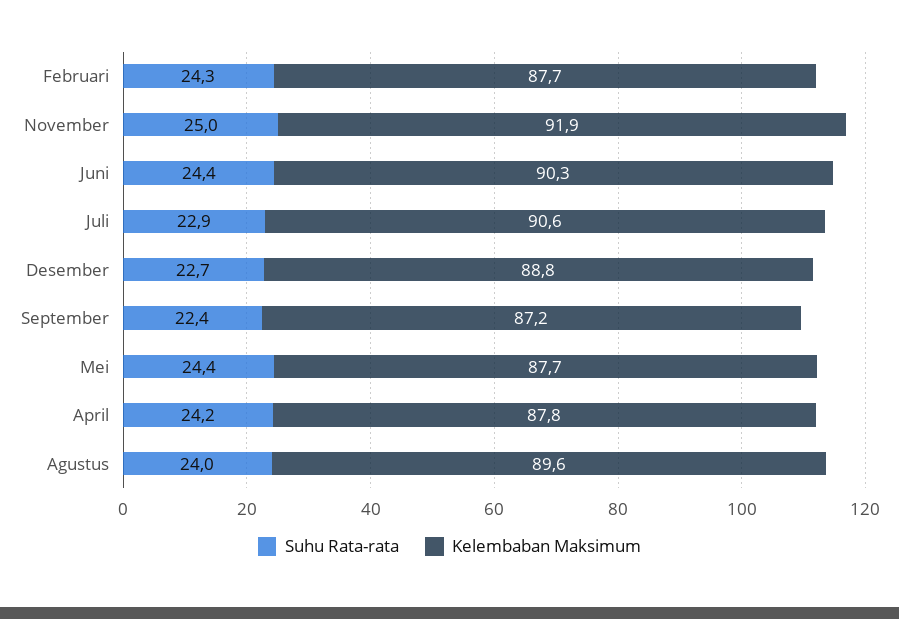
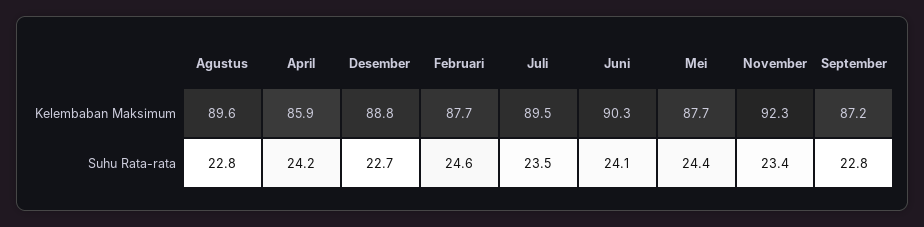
Suhu Rata-rata, Februari: 24.3 -> 24.6
Suhu Rata-rata, November: 25 -> 23.4
Kelembaban Maksimum, November: 91.9 -> 92.3
Suhu Rata-rata, Juni: 24.4 -> 24.1
Suhu Rata-rata, Juli: 22.9 -> 23.5
Kelembaban Maksimum, Juli: 90.6 -> 89.5
Suhu Rata-rata, September: 22.4 -> 22.8
Kelembaban Maksimum, April: 87.8 -> 85.9
Suhu Rata-rata, Agustus: 24 -> 22.8

